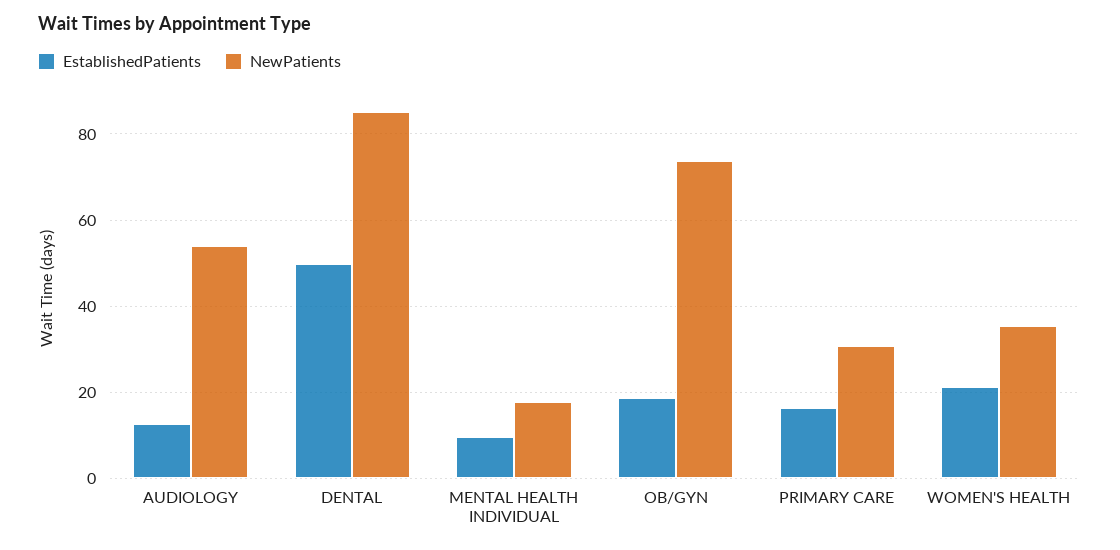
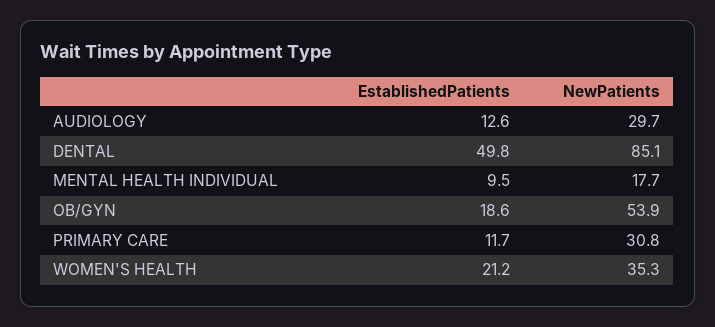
NewPatients, AUDIOLOGY: 54 -> 29.7
NewPatients, OB/GYN: 74 -> 53.9
EstablishedPatients, PRIMARY CARE: 16 -> 11.7

